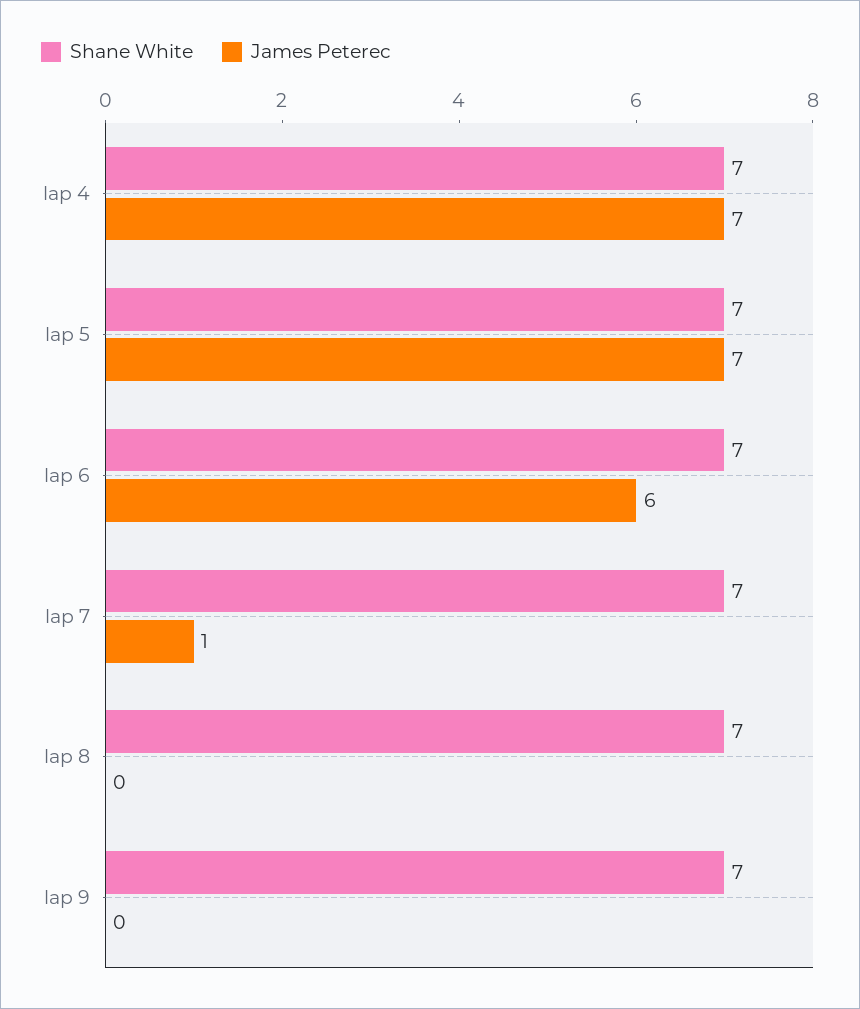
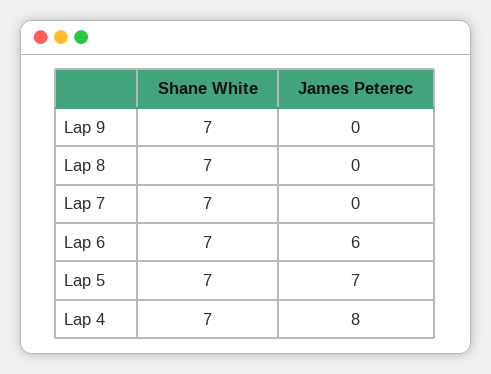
James Peterec, lap 4: 7 -> 8
James Peterec, lap 7: 1 -> 0

